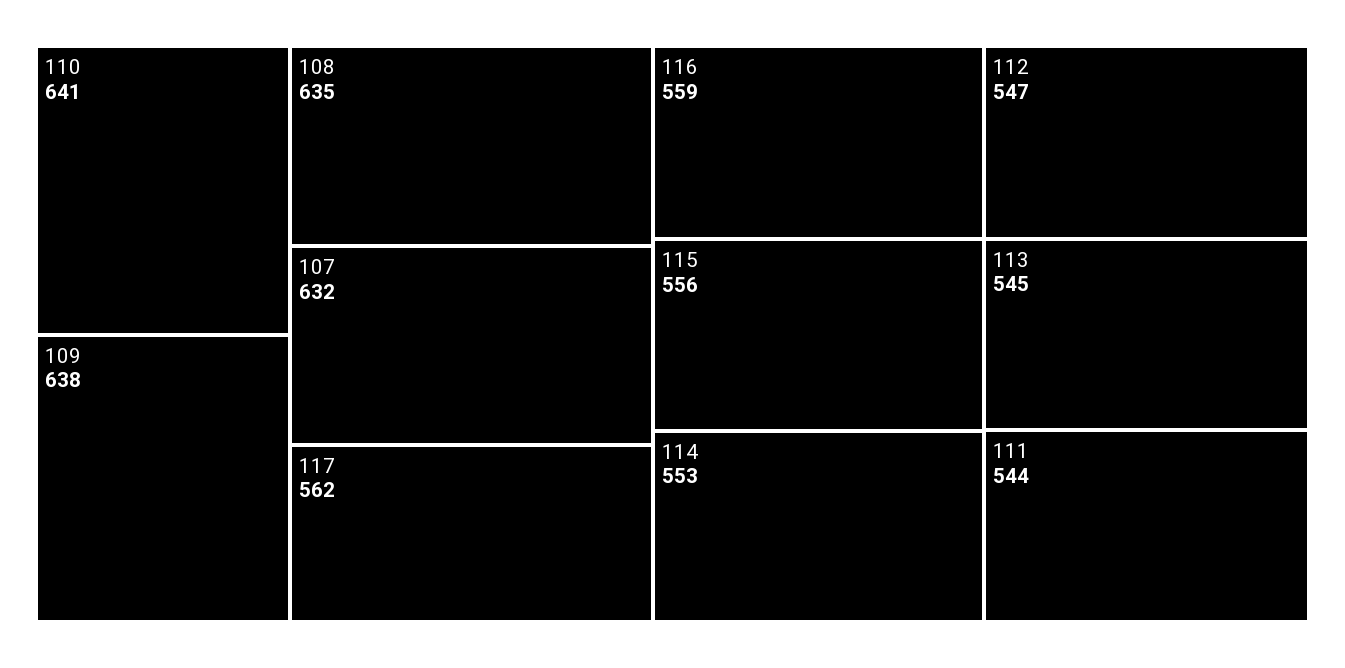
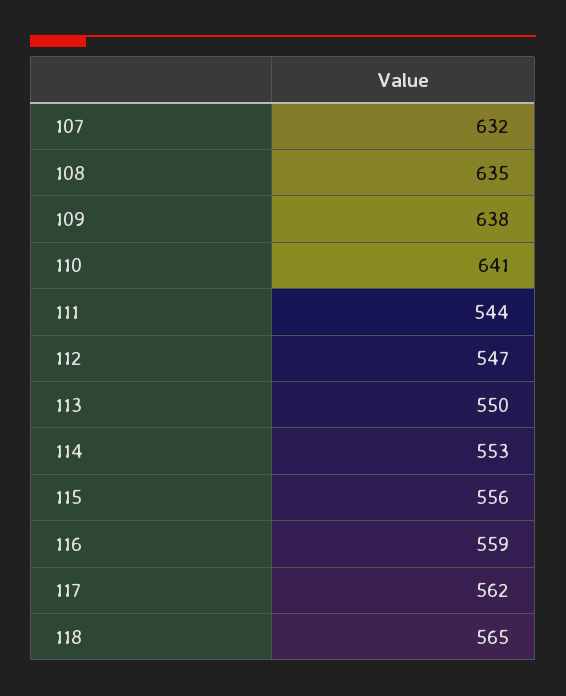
113: 545 -> 550
118: none -> 565

